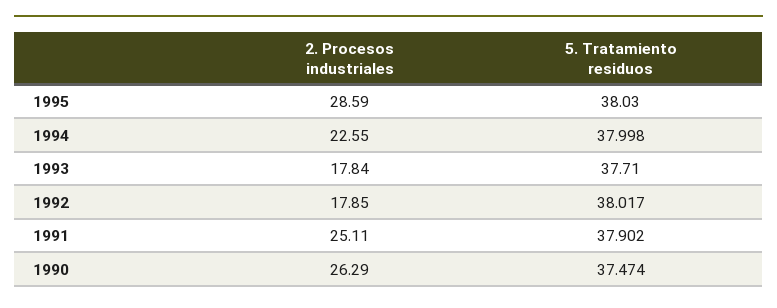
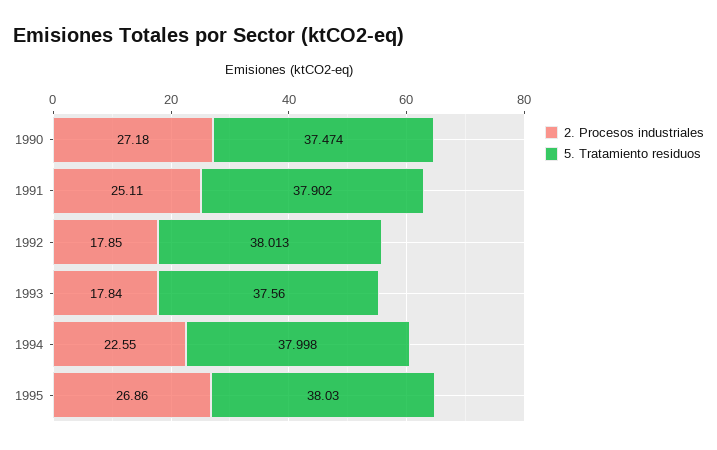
2. Procesos industriales, 1995: 28.59 -> 26.86
5. Tratamiento residuos, 1993: 37.71 -> 37.56
5. Tratamiento residuos, 1992: 38.017 -> 38.013
2. Procesos industriales, 1990: 26.29 -> 27.18

